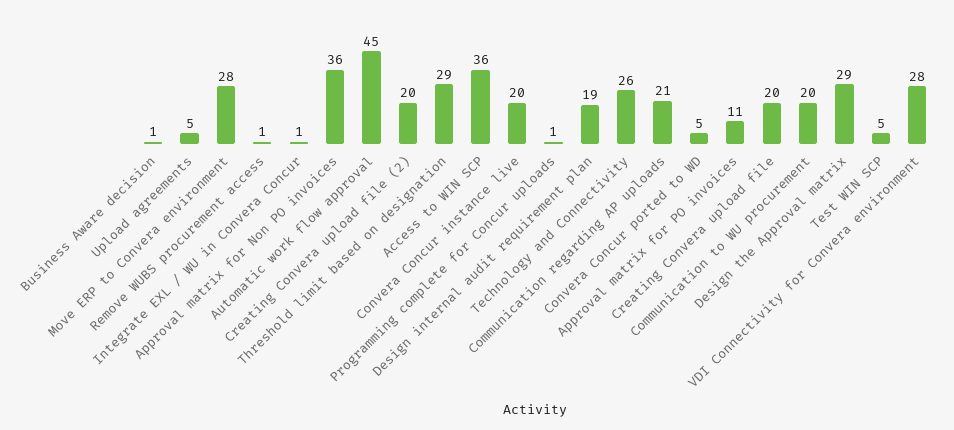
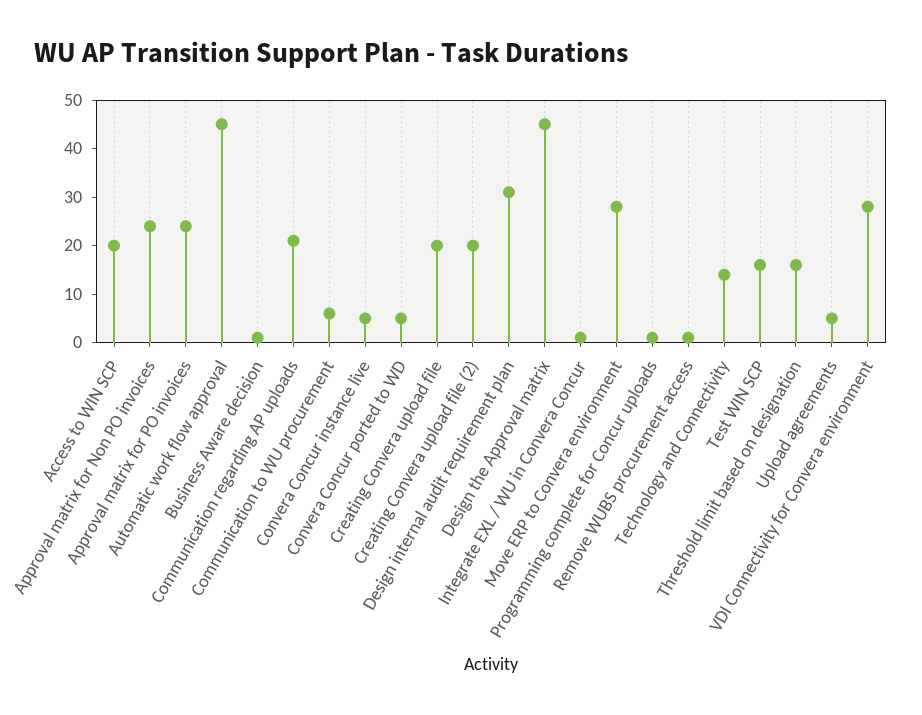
Approval matrix for Non PO invoices: 36 -> 25
Threshold limit based on designation: 29 -> 15
Access to WIN SCP: 36 -> 20
Convera Concur instance live: 20 -> 5
Design internal audit requirement plan: 19 -> 30
Technology and Connectivity: 26 -> 15
Approval matrix for PO invoices: 11 -> 25
Communication to WU procurement: 20 -> 5
Design the Approval matrix: 29 -> 45
Test WIN SCP: 5 -> 15

